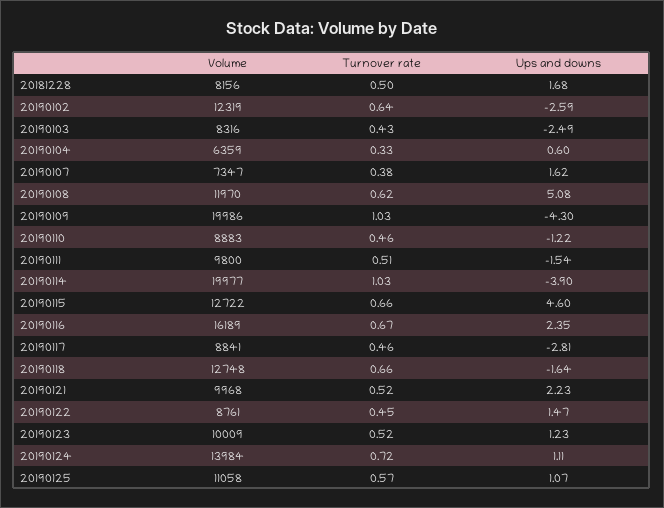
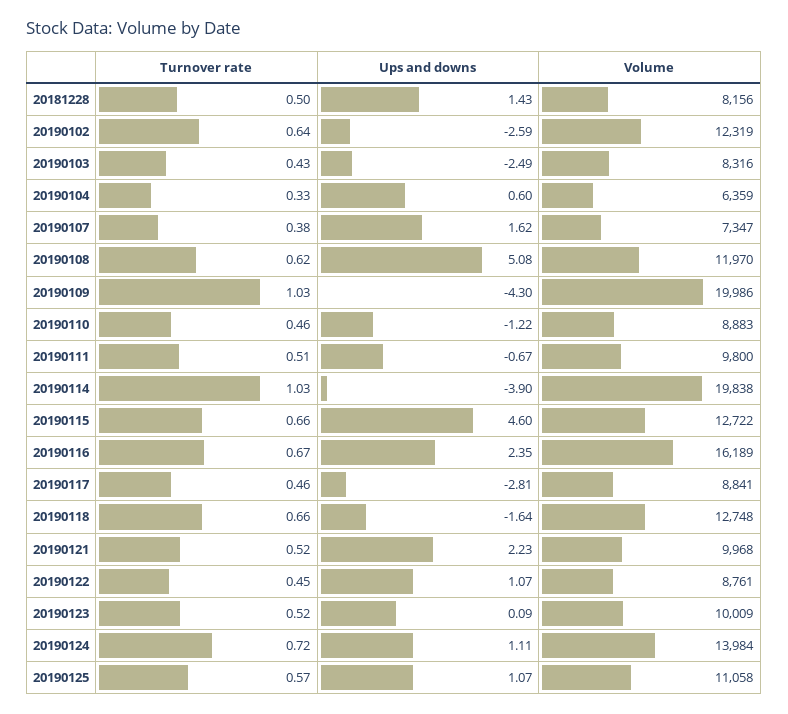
Ups and downs, 20181228: 1.68 -> 1.43
Ups and downs, 20190111: -1.54 -> -0.67
Volume, 20190114: 19977 -> 19838
Ups and downs, 20190122: 1.47 -> 1.07
Ups and downs, 20190123: 1.23 -> 0.09

